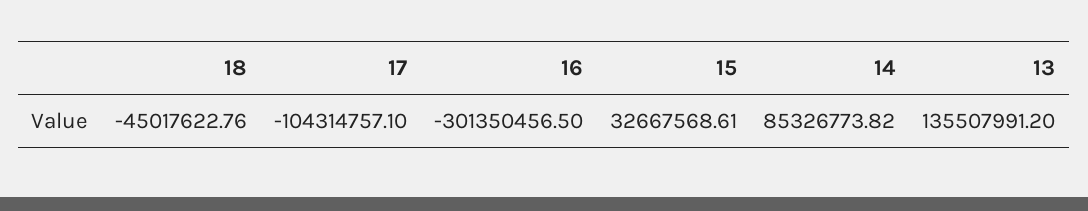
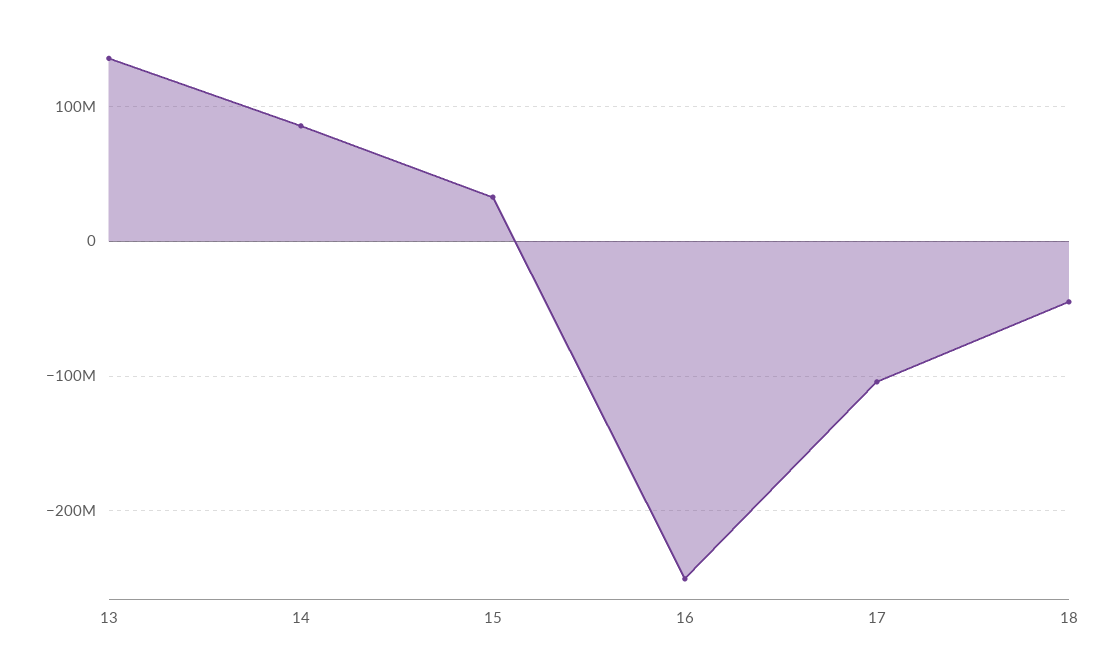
16: -301350456.5 -> -250000000

